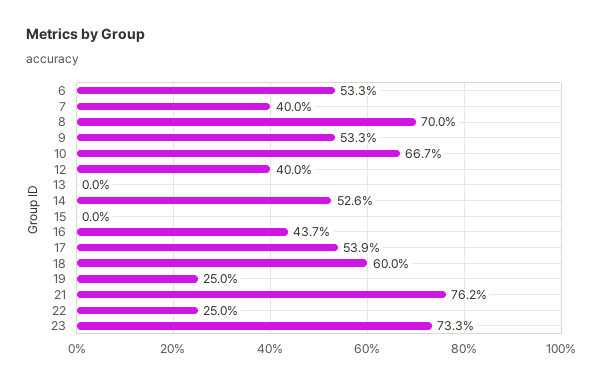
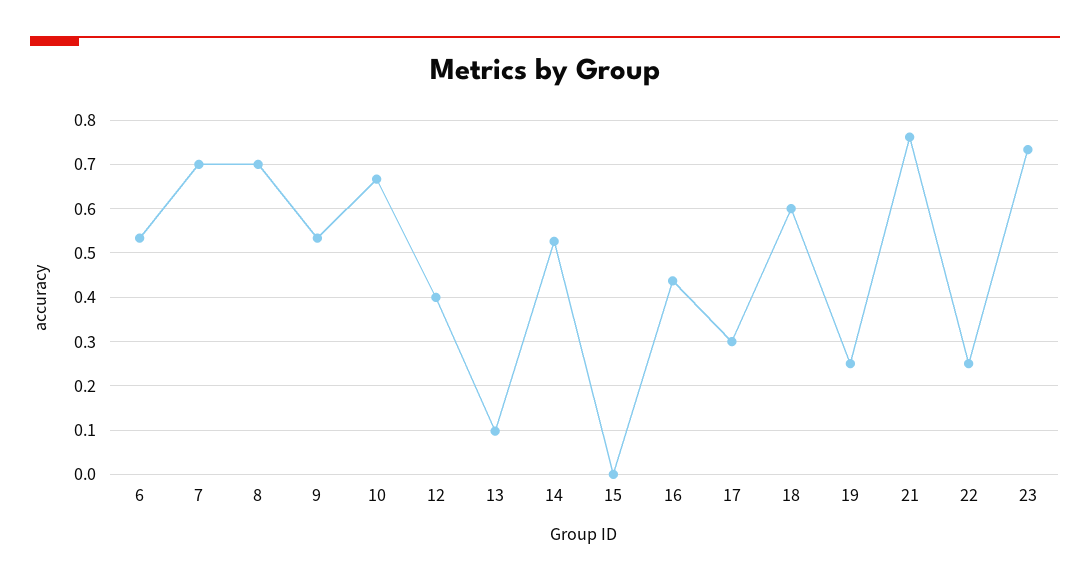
7: 0.4 -> 0.7
13: 0 -> 0.1
17: 0.539 -> 0.3

